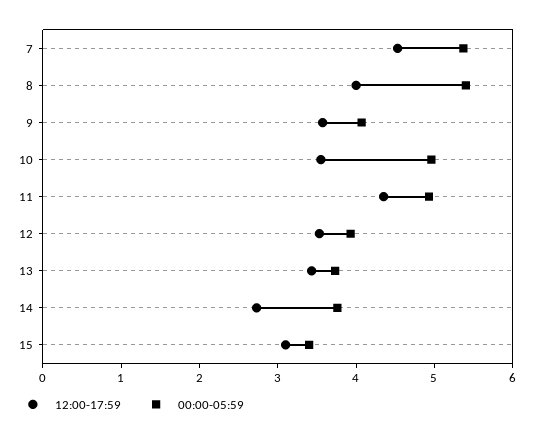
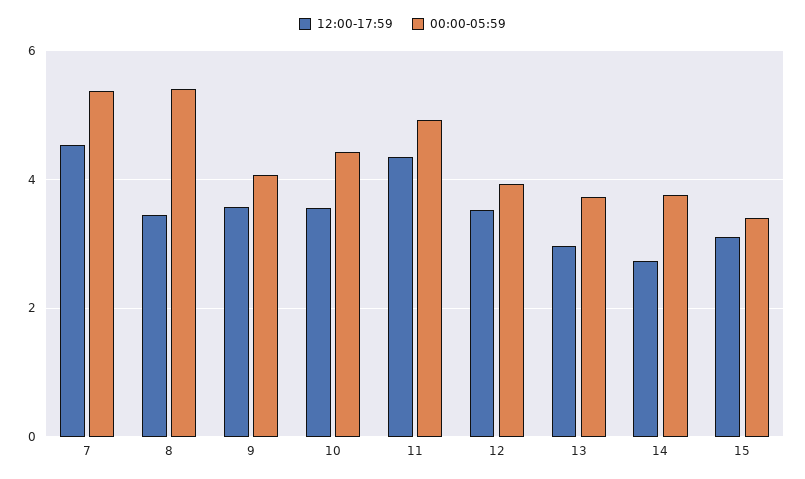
12:00-17:59, 8: 4 -> 3.4
00:00-05:59, 10: 5 -> 4.4
12:00-17:59, 13: 3.4 -> 3

